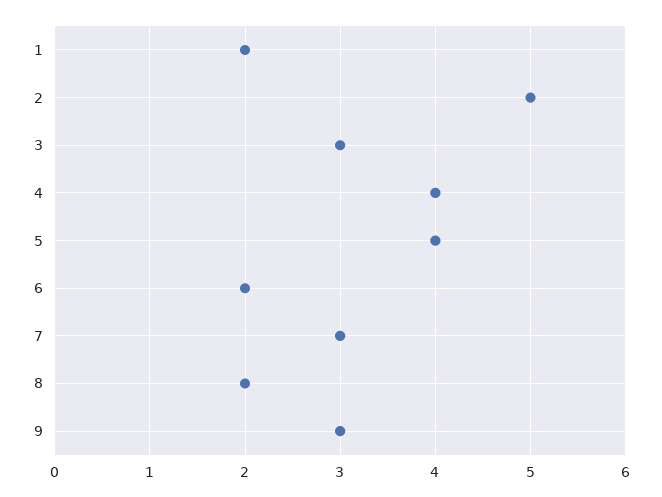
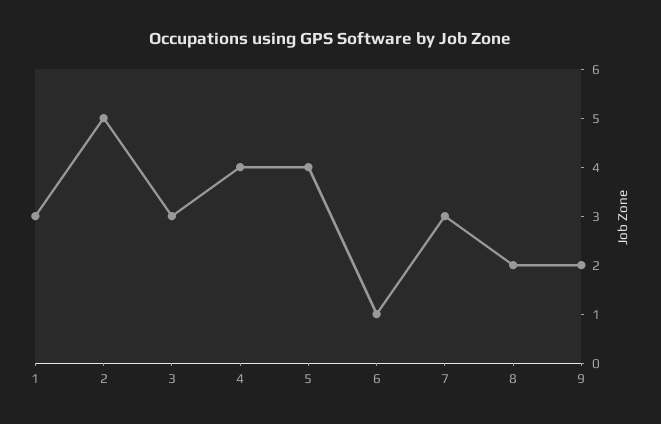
1: 2 -> 3
6: 2 -> 1
9: 3 -> 2

